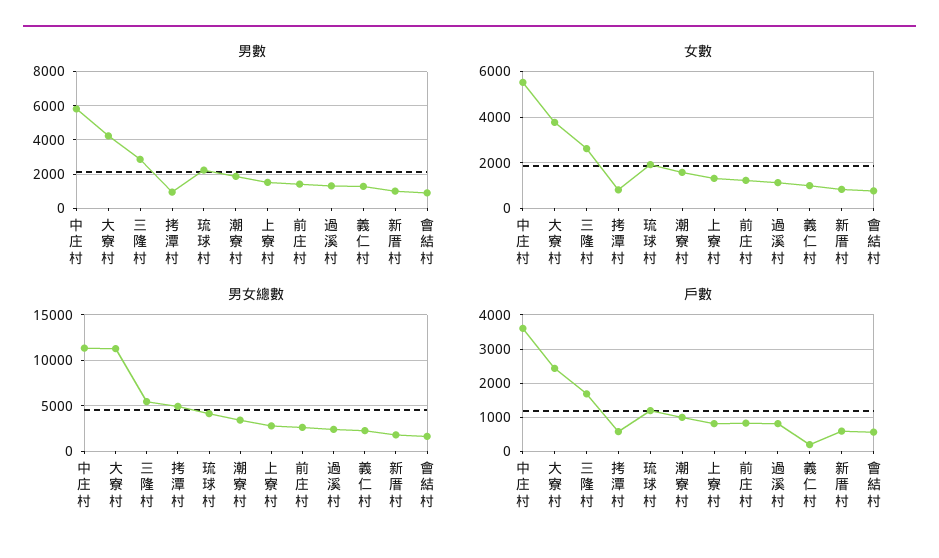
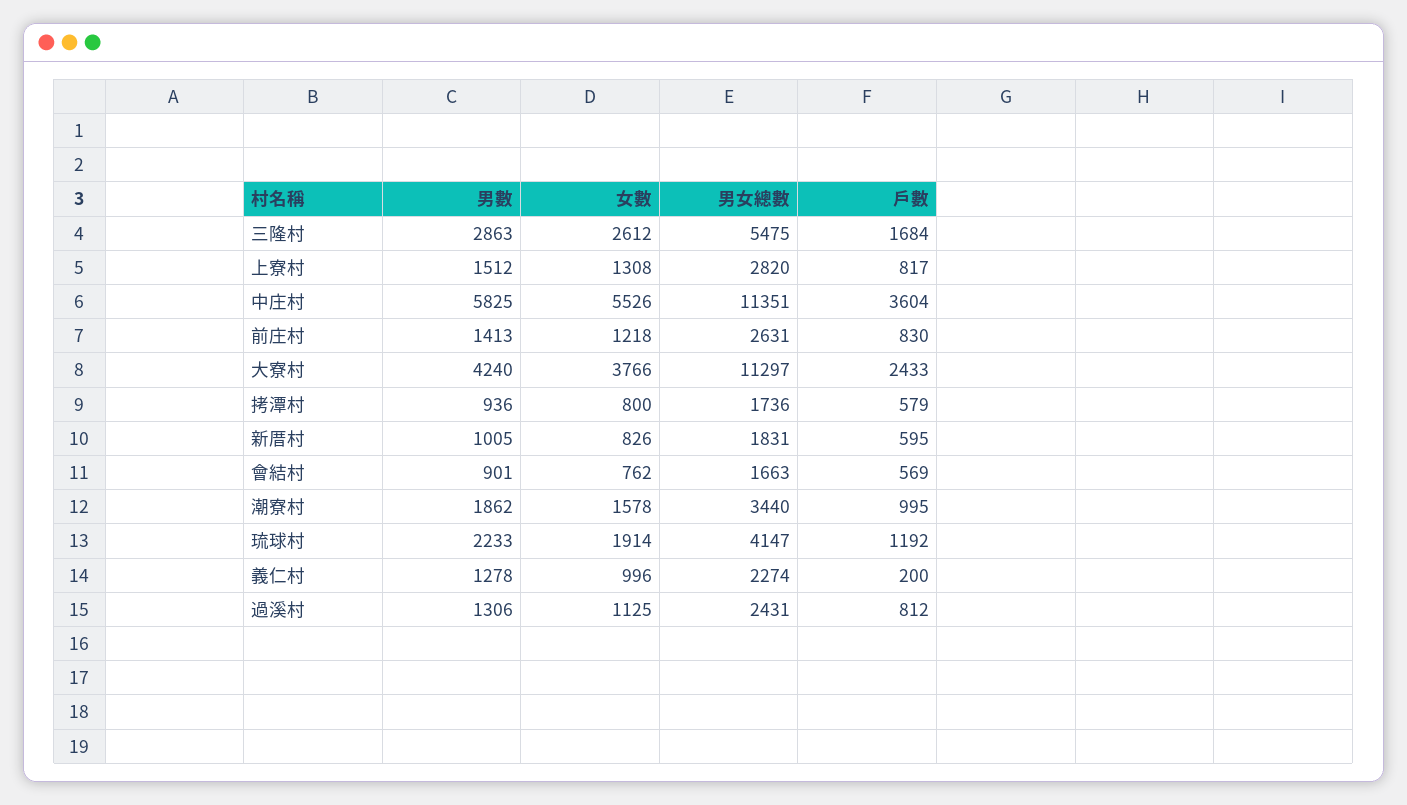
男女總數, 拷潭村: 5000 -> 1736

